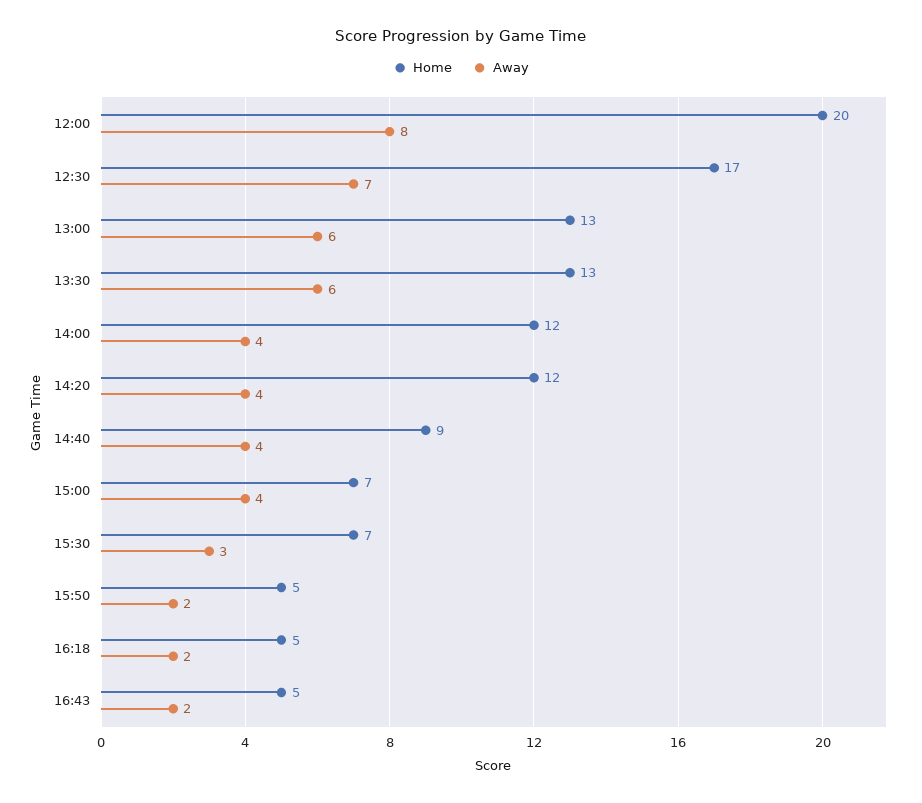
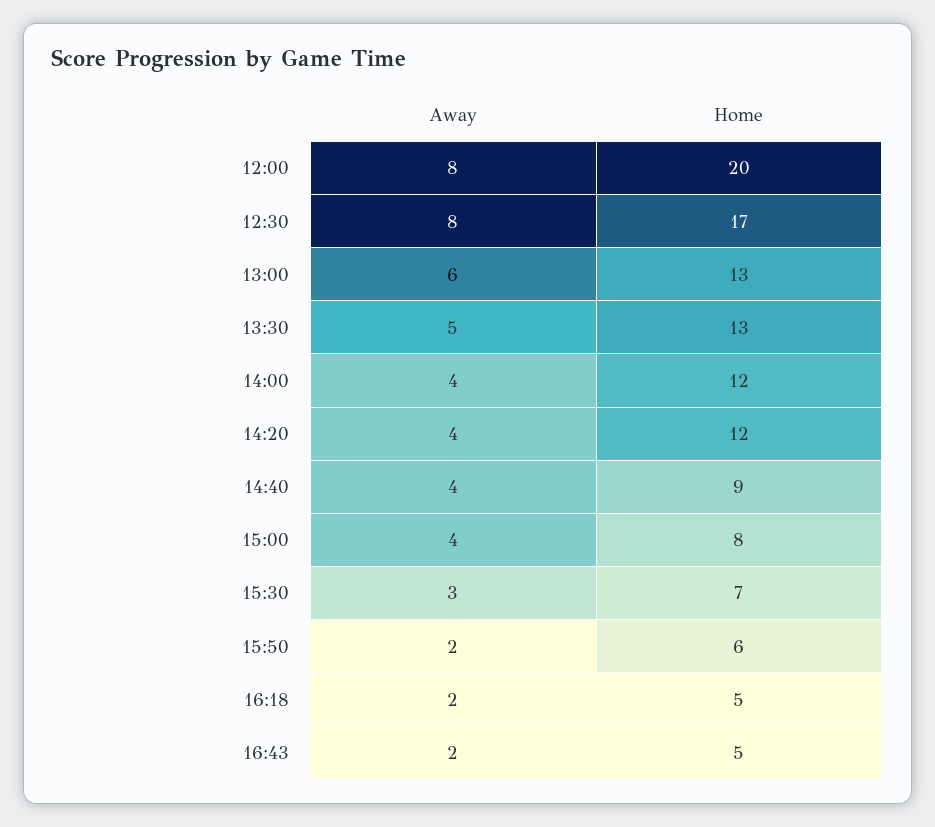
Away, 12:30: 7 -> 8
Away, 13:30: 6 -> 5
Home, 15:00: 7 -> 8
Home, 15:50: 5 -> 6

